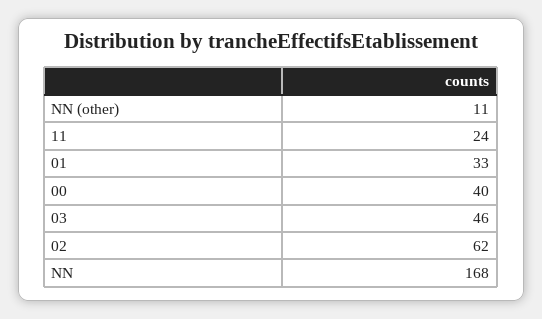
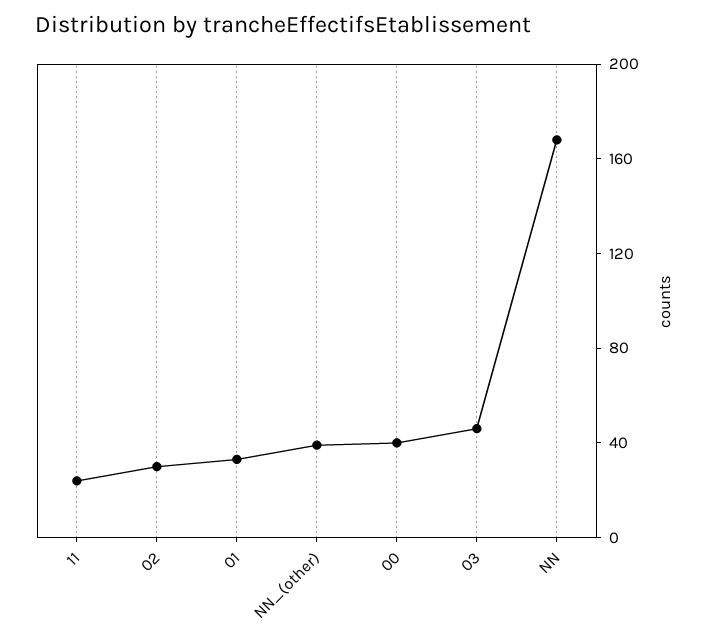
NN (other): 11 -> 40
02: 62 -> 30

